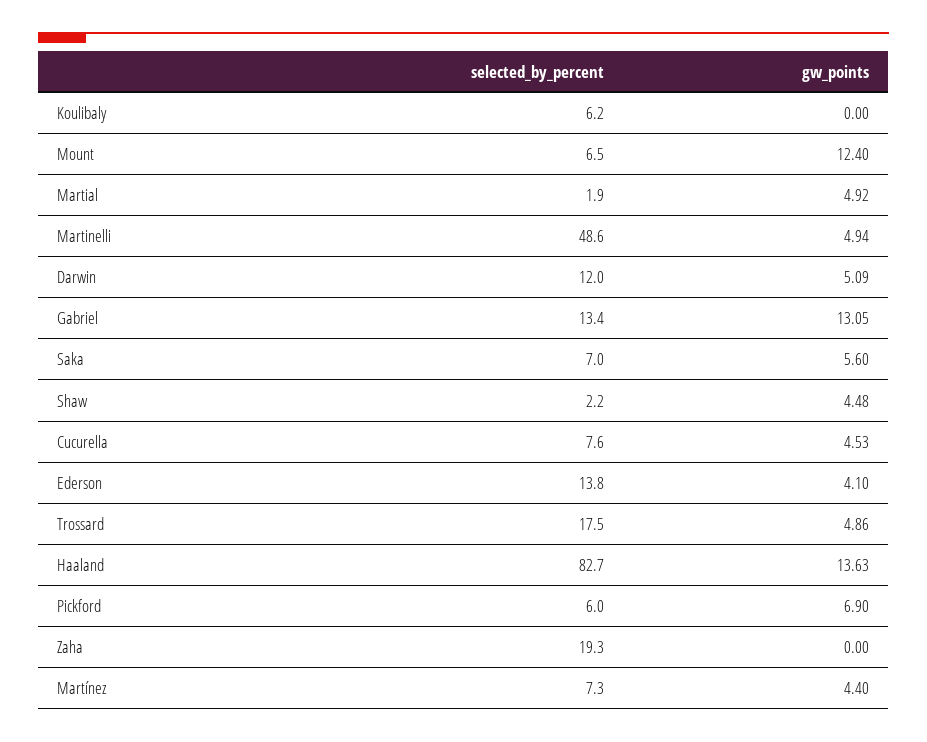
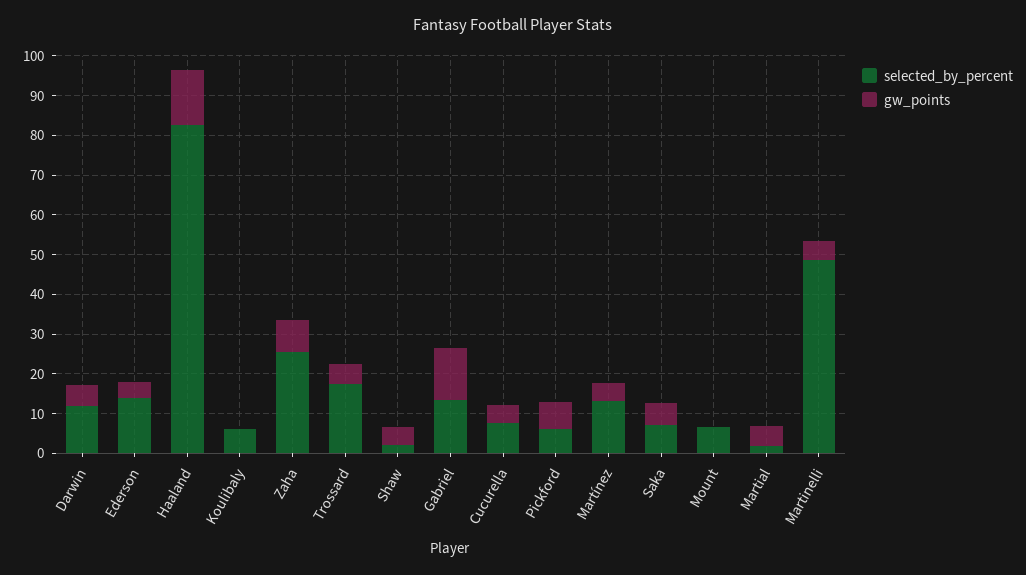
gw_points, Mount: 12.4 -> 0
selected_by_percent, Zaha: 19.3 -> 25
gw_points, Zaha: 0 -> 7.5
selected_by_percent, Martínez: 7.3 -> 12.5

